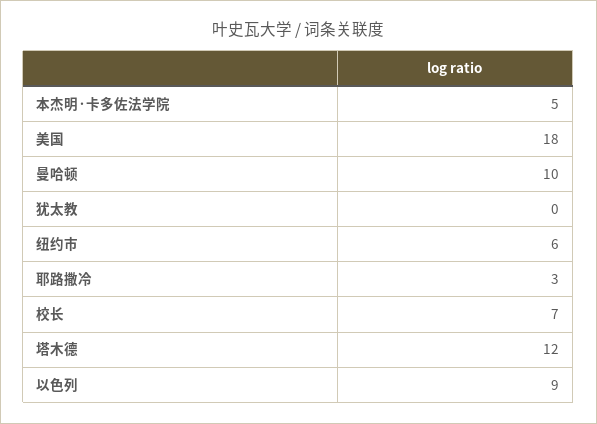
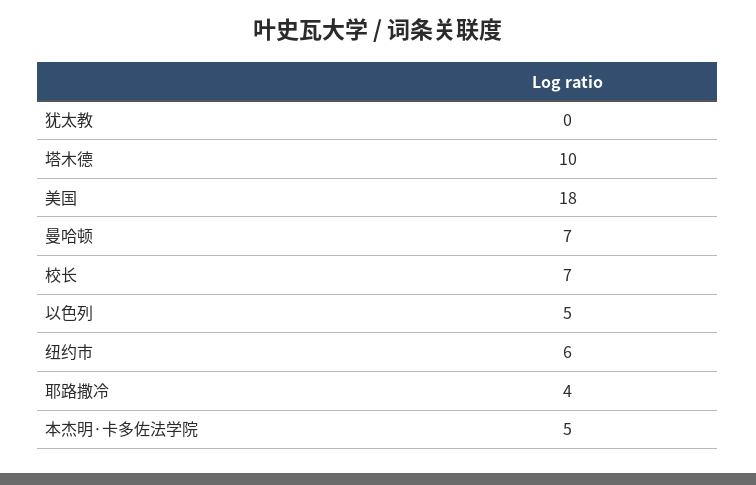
曼哈顿: 10 -> 7
耶路撒冷: 3 -> 4
塔木德: 12 -> 10
以色列: 9 -> 5

